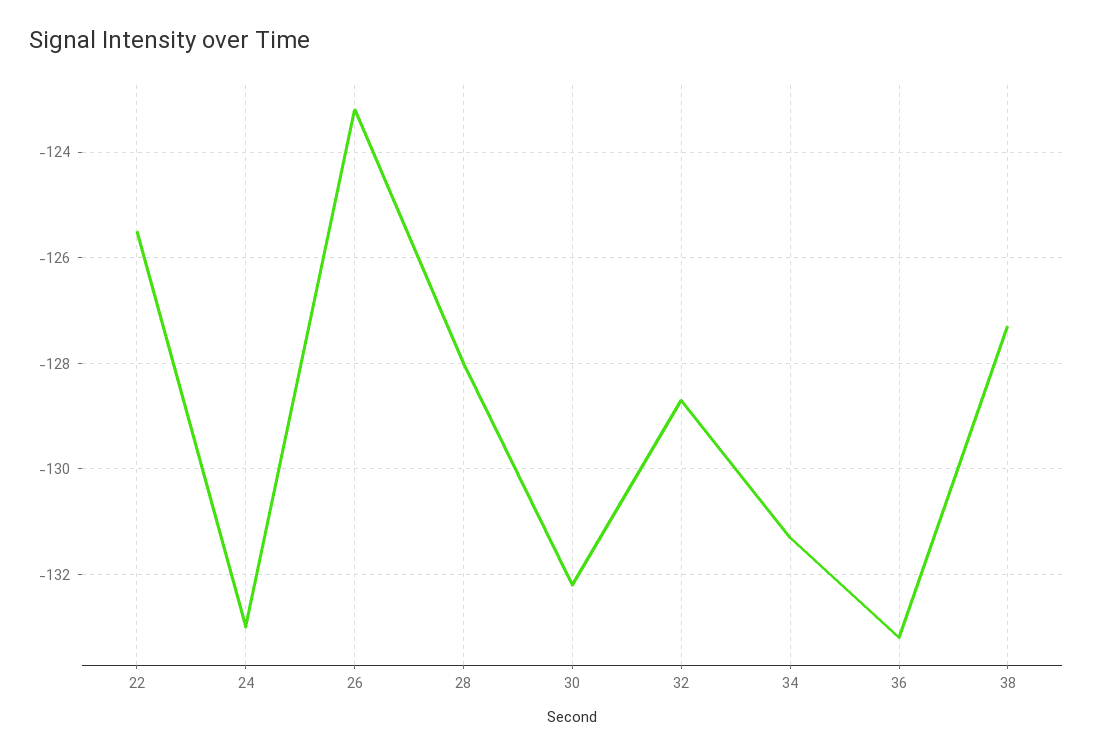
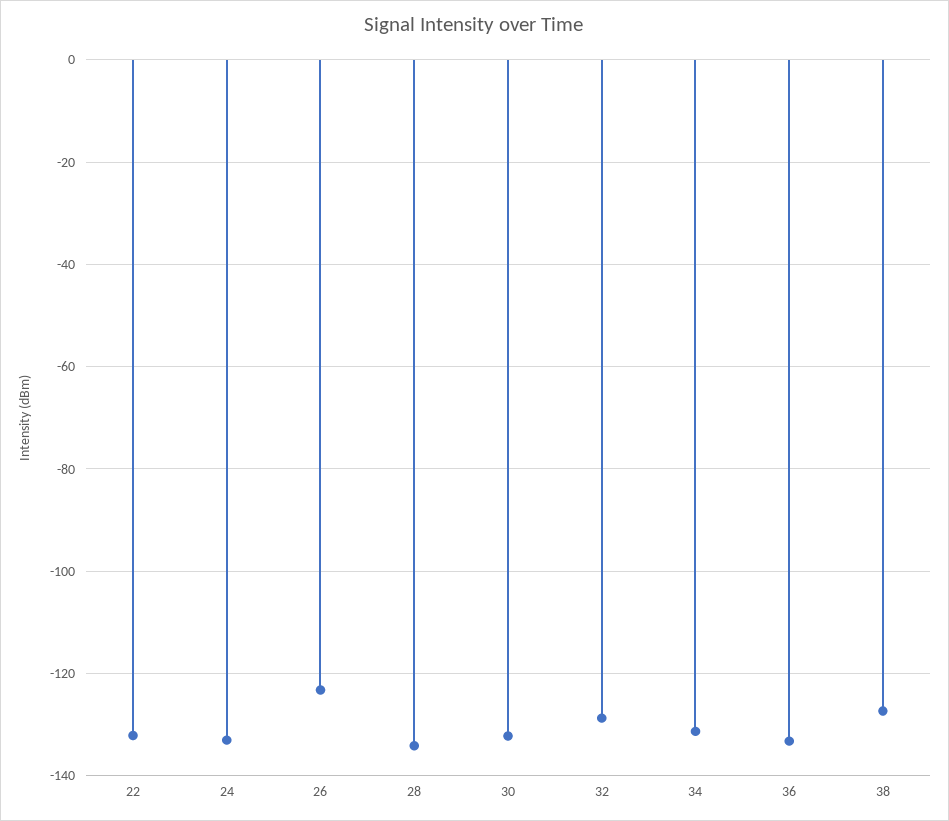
22: -125.5 -> -132
28: -128 -> -134

